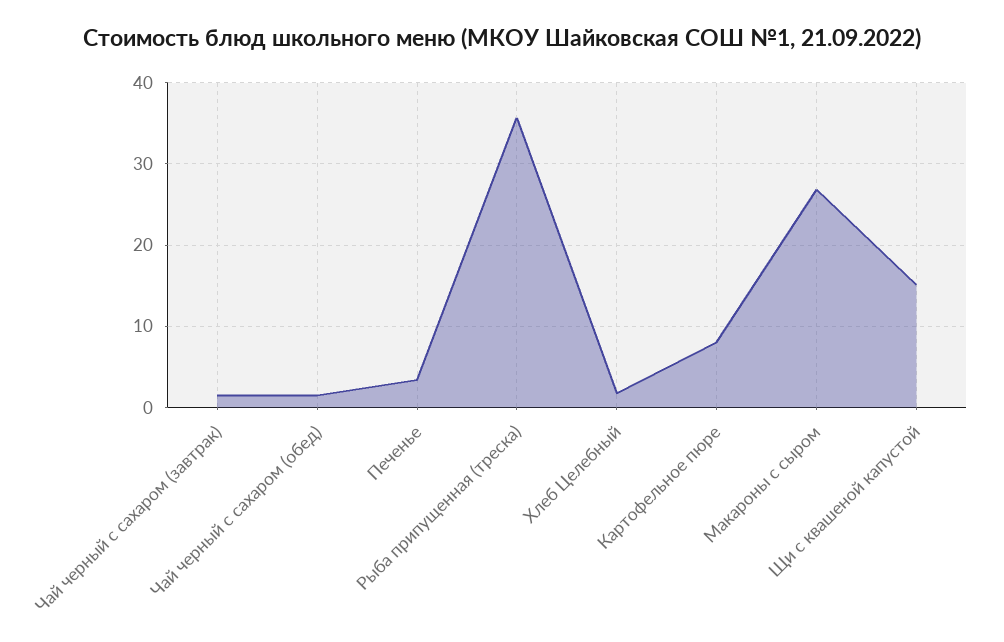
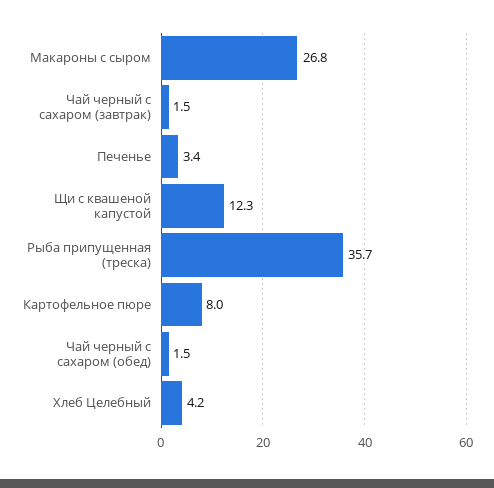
Хлеб Целебный: 2 -> 4.2
Щи с квашеной капустой: 15 -> 12.3

